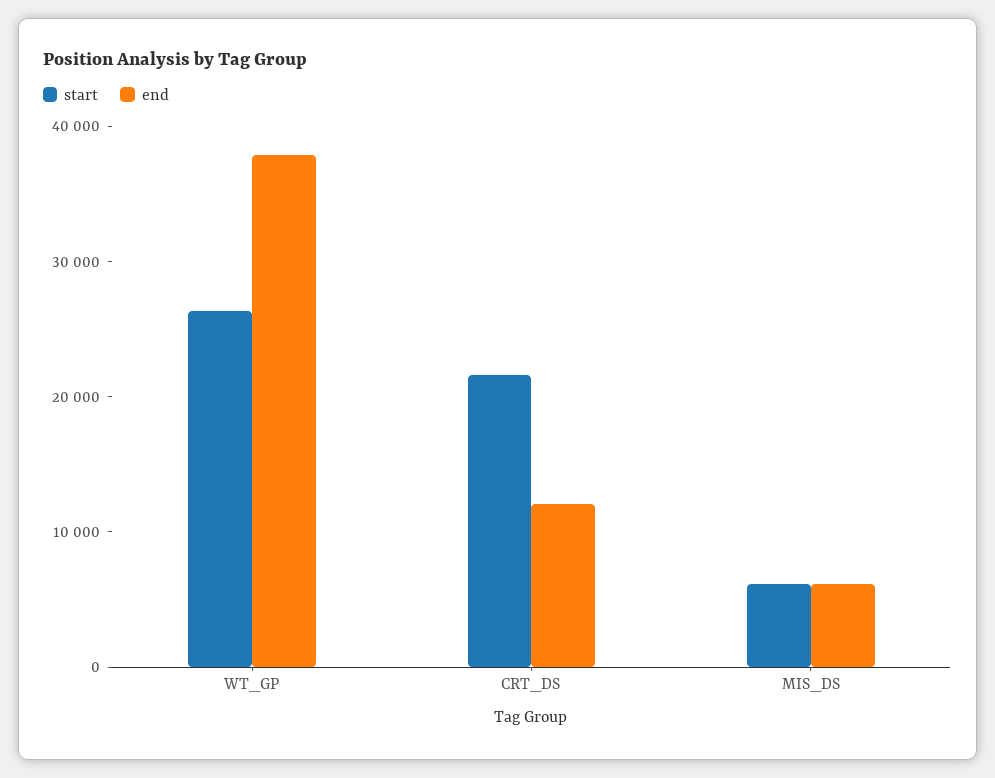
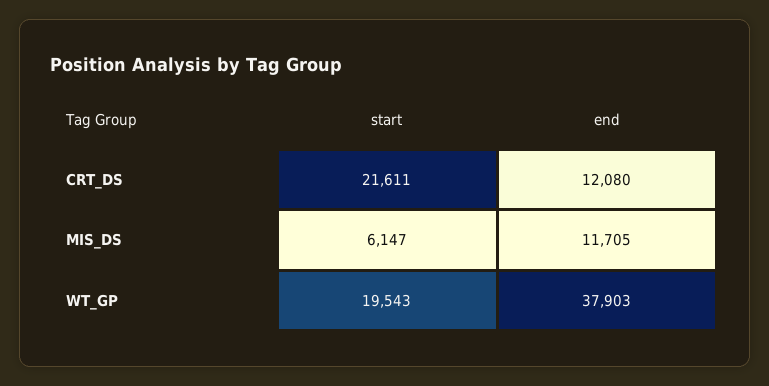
start, WT_GP: 26000 -> 19543
end, MIS_DS: 6000 -> 11705

